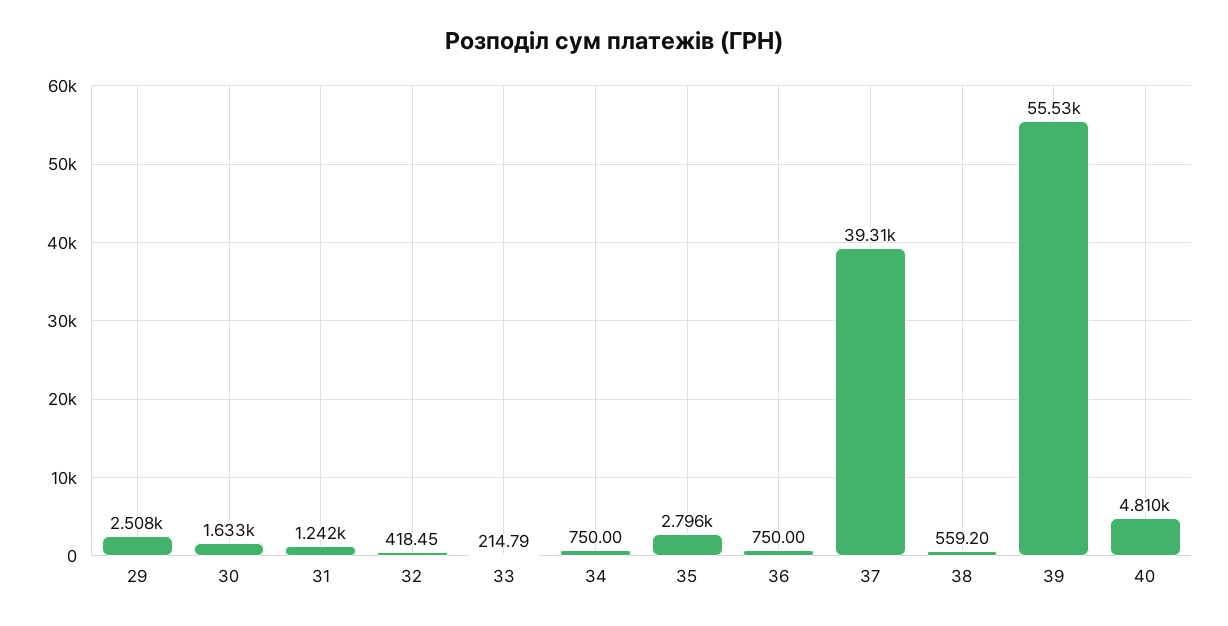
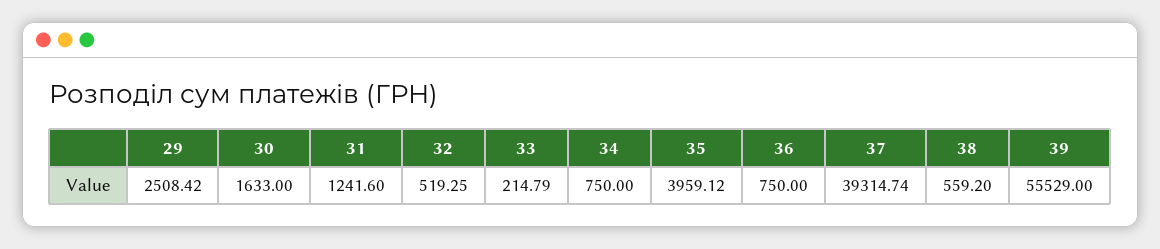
32: 418.45 -> 519.25
35: 2796 -> 3959.12
40: 4810 -> none

